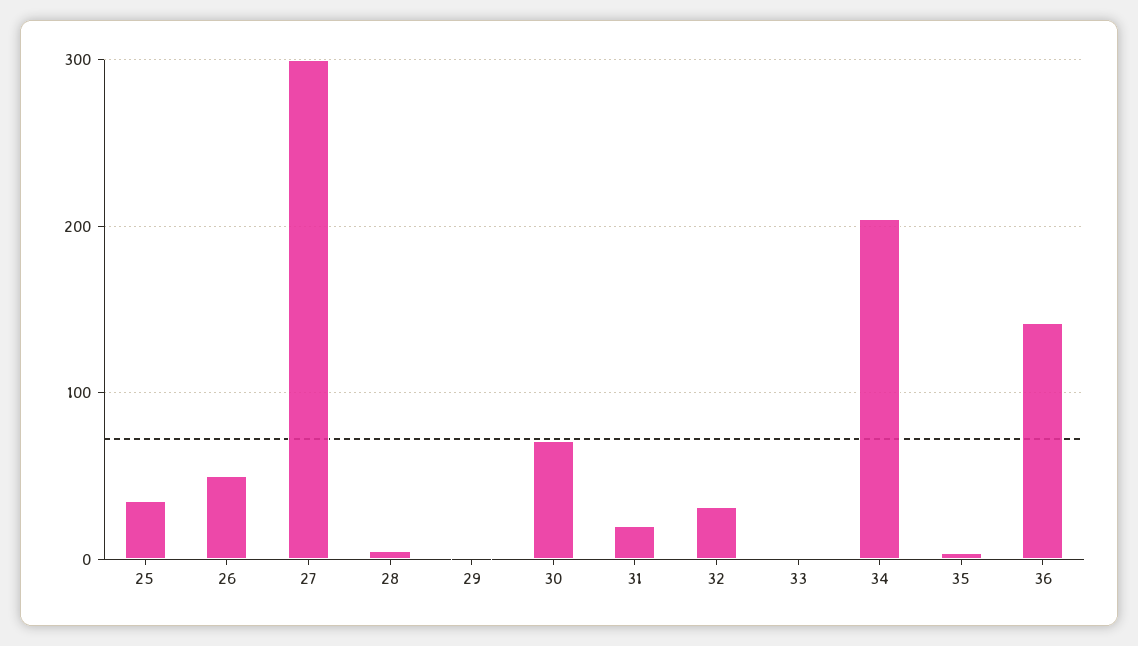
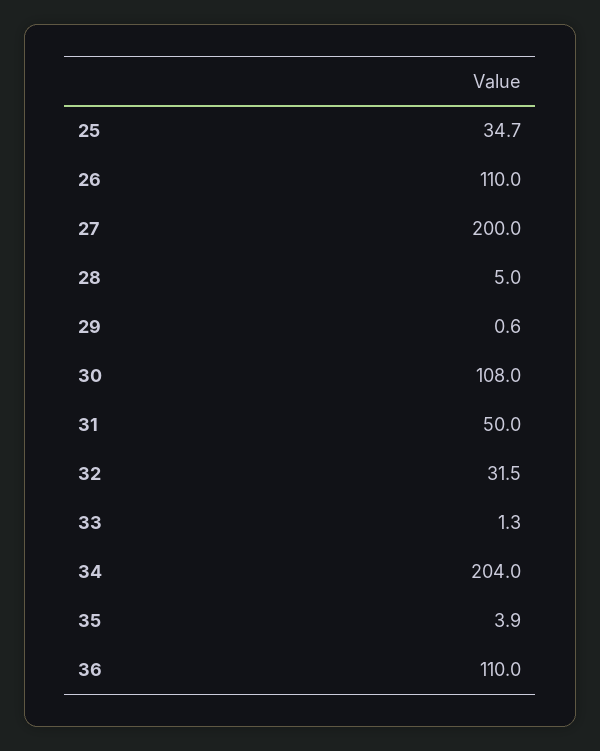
26: 50 -> 110
27: 300 -> 200
30: 70 -> 108
31: 20 -> 50
36: 140 -> 110

